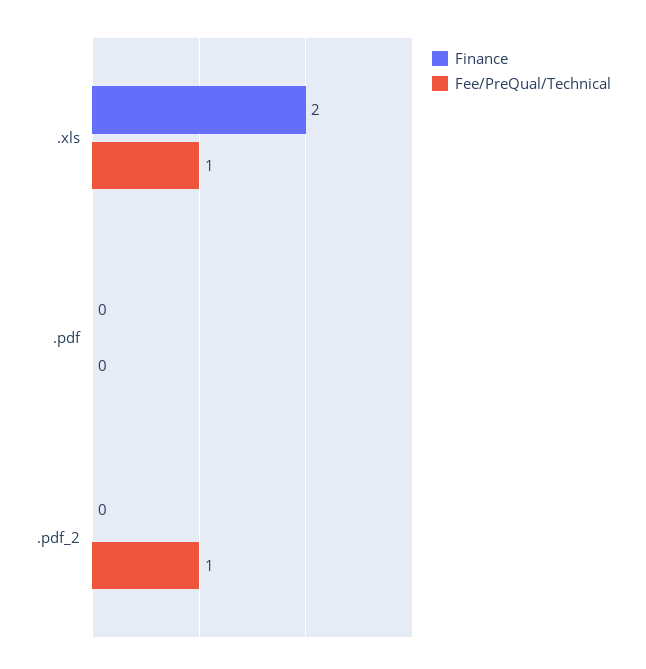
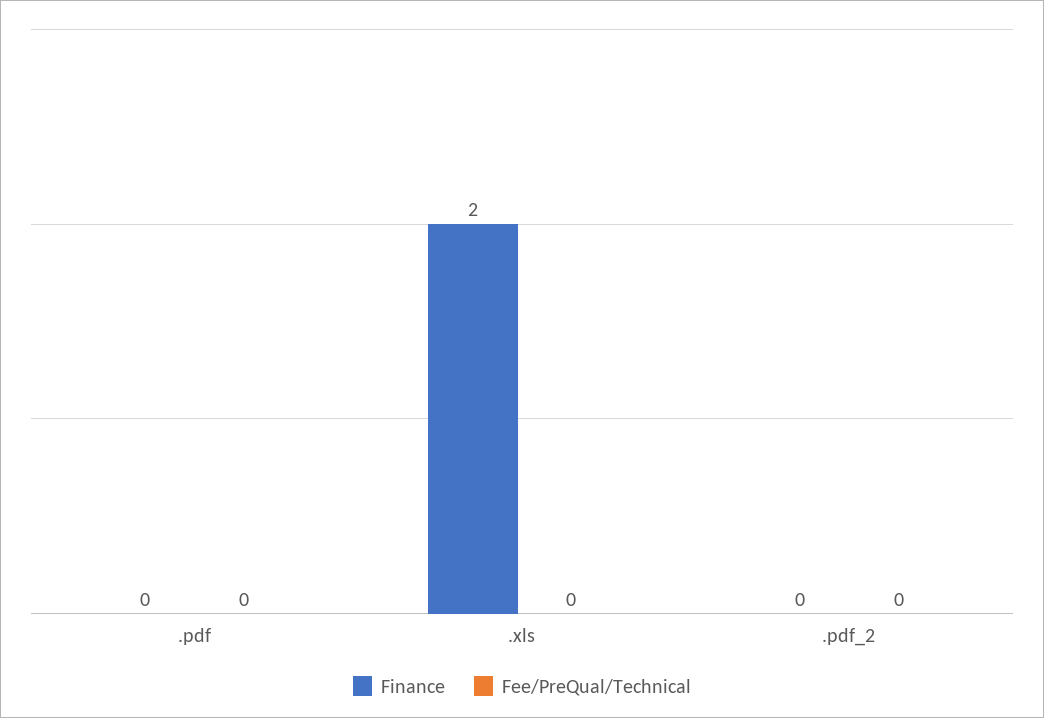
Fee/PreQual/Technical, .xls: 1 -> 0
Fee/PreQual/Technical, .pdf_2: 1 -> 0

